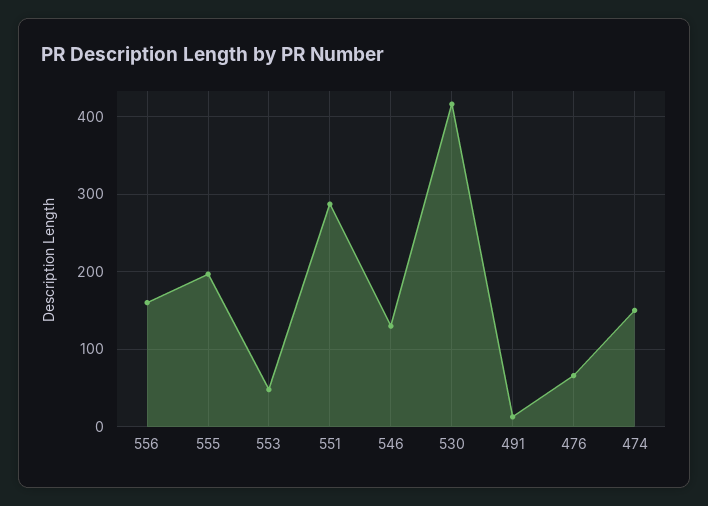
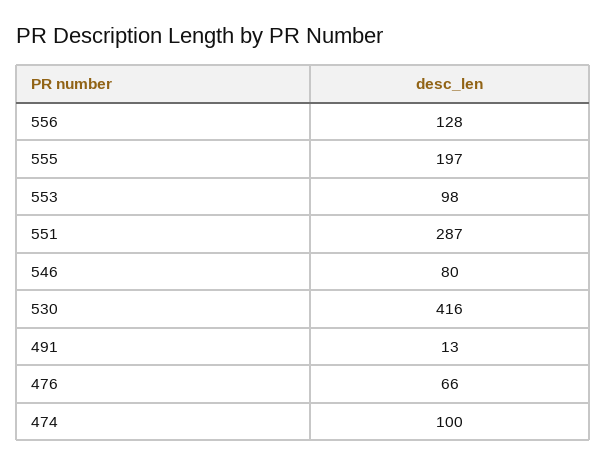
556: 160 -> 128
553: 50 -> 98
546: 130 -> 80
474: 150 -> 100

